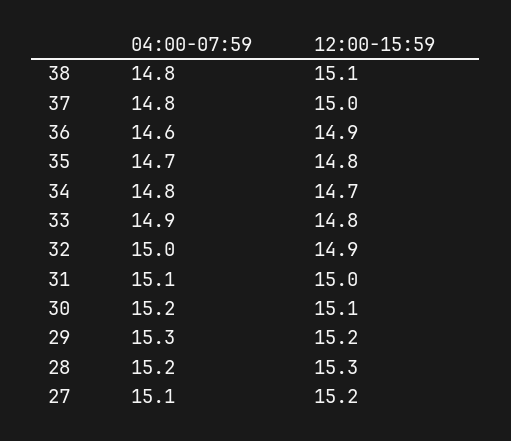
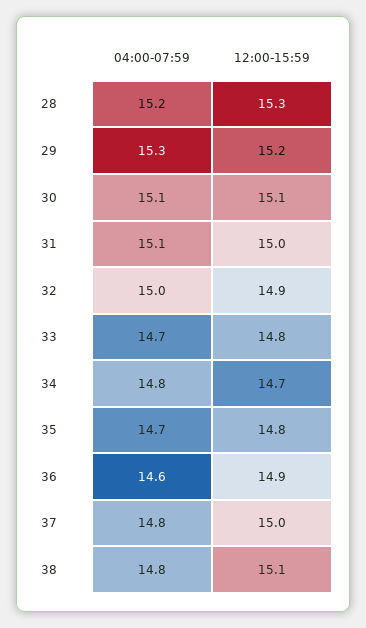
04:00-07:59, 33: 14.9 -> 14.7
04:00-07:59, 30: 15.2 -> 15.1
04:00-07:59, 27: 15.1 -> none
12:00-15:59, 27: 15.2 -> none

